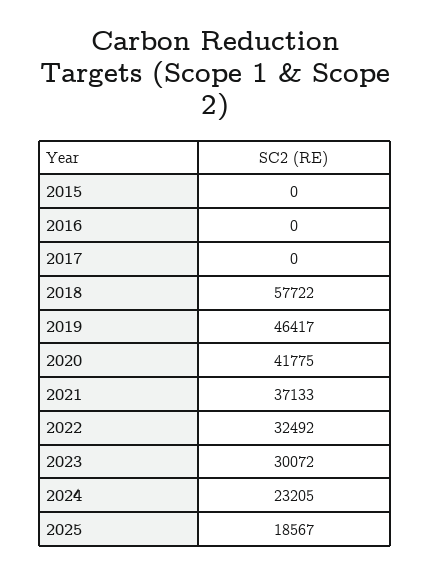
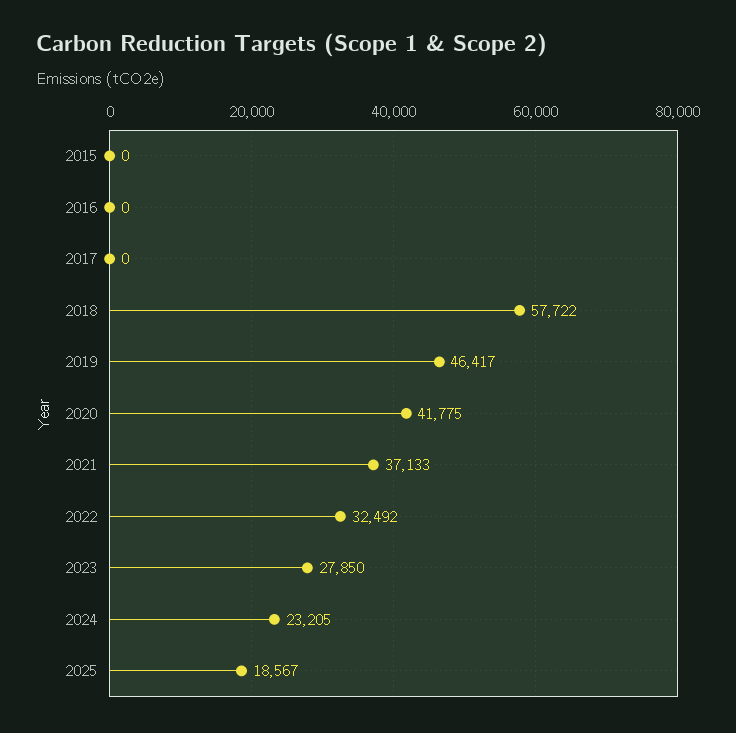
2023: 30072 -> 27850

